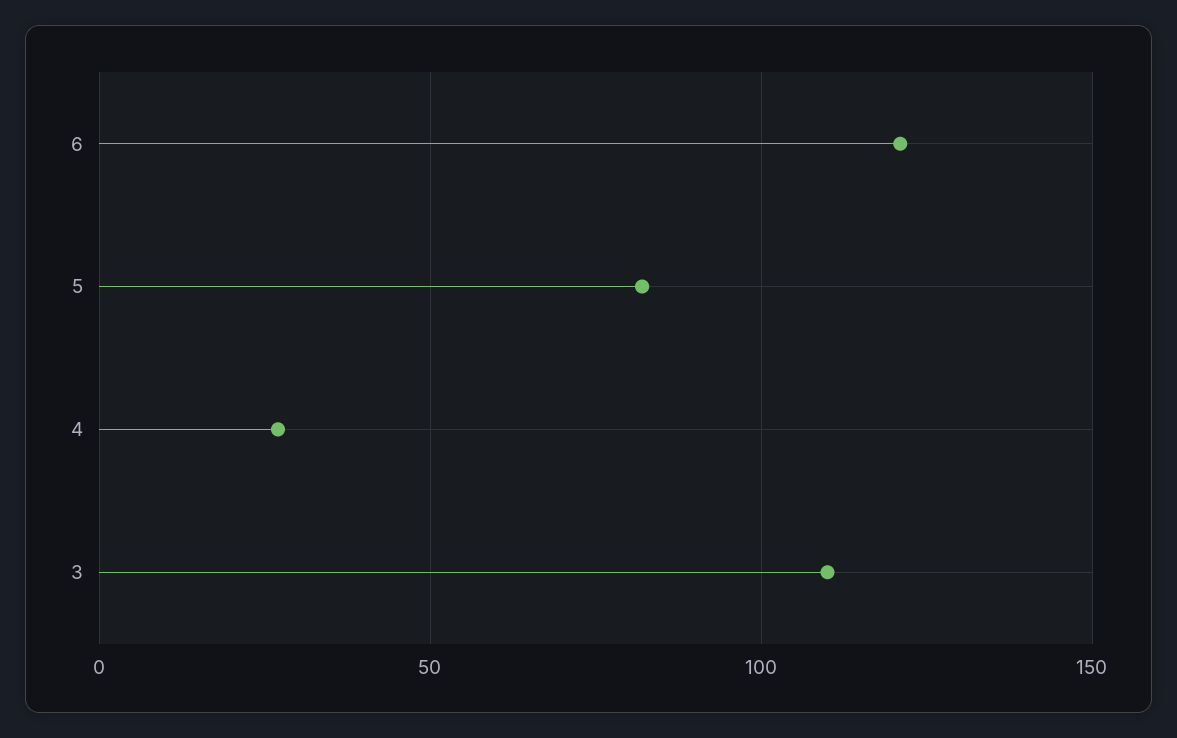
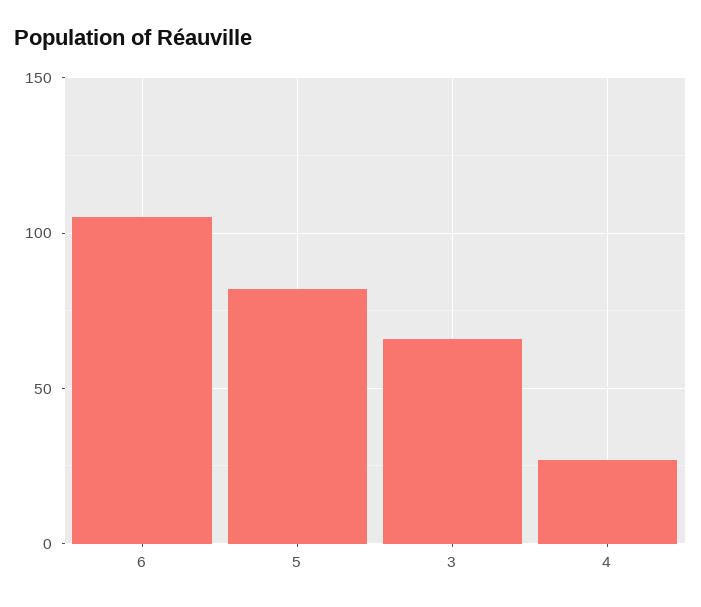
6: 120 -> 105
3: 110 -> 65

